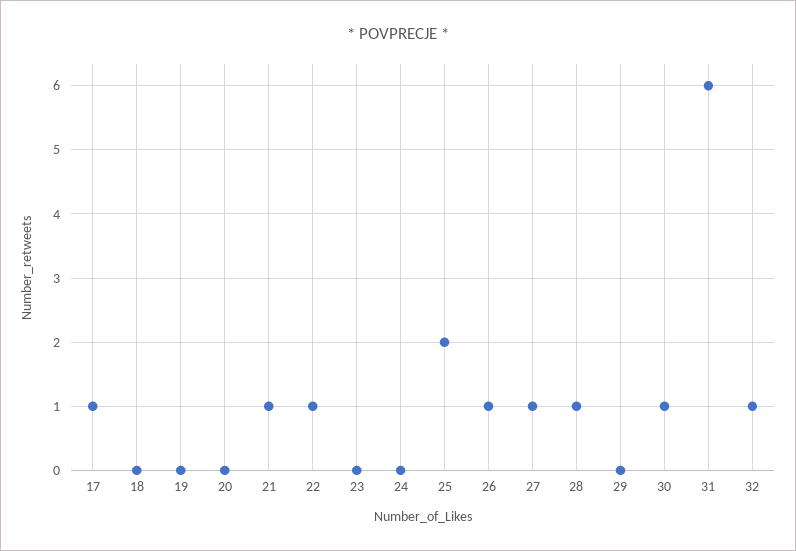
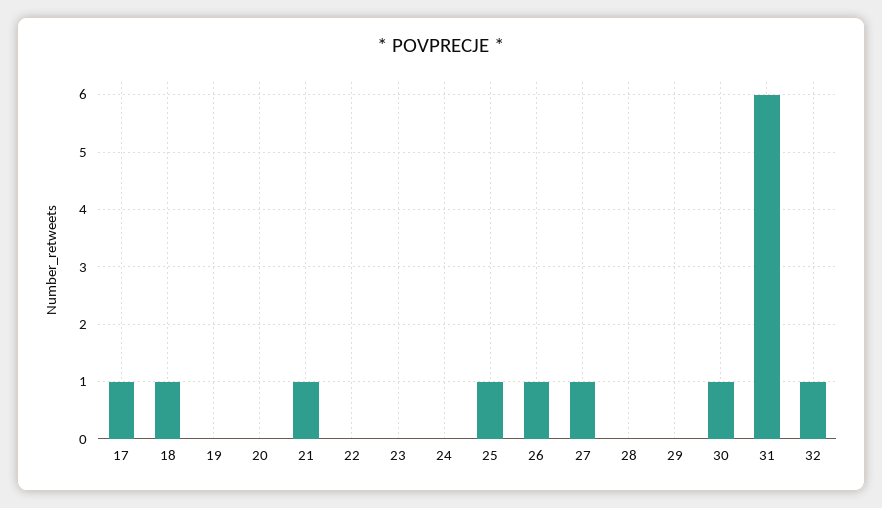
18: 0 -> 1
22: 1 -> 0
25: 2 -> 1
28: 1 -> 0

